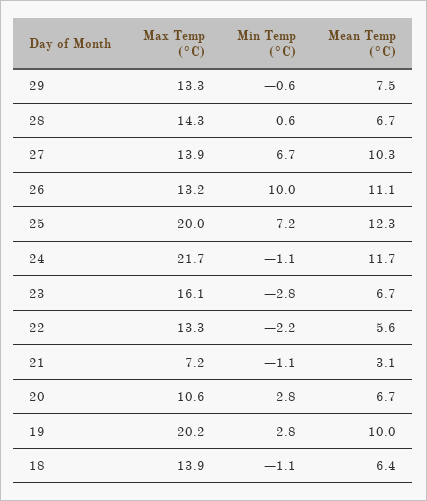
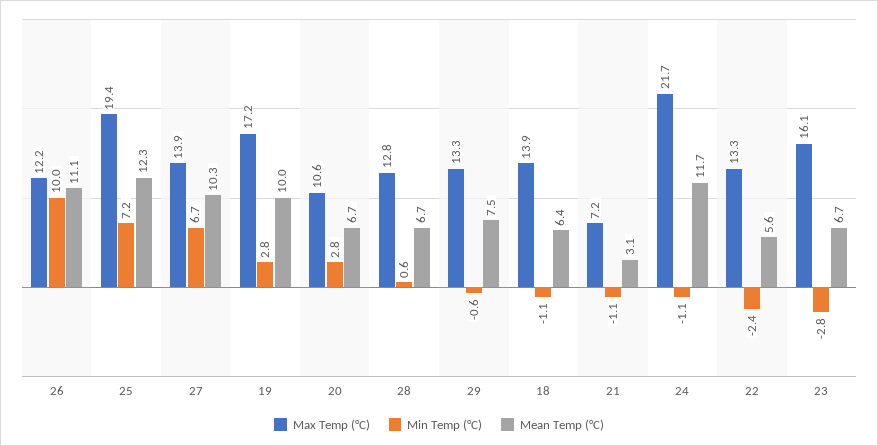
Max Temp (°C), 28: 14.3 -> 12.8
Max Temp (°C), 26: 13.2 -> 12.2
Max Temp (°C), 25: 20 -> 19.4
Min Temp (°C), 22: -2.2 -> -2.4
Max Temp (°C), 19: 20.2 -> 17.2

